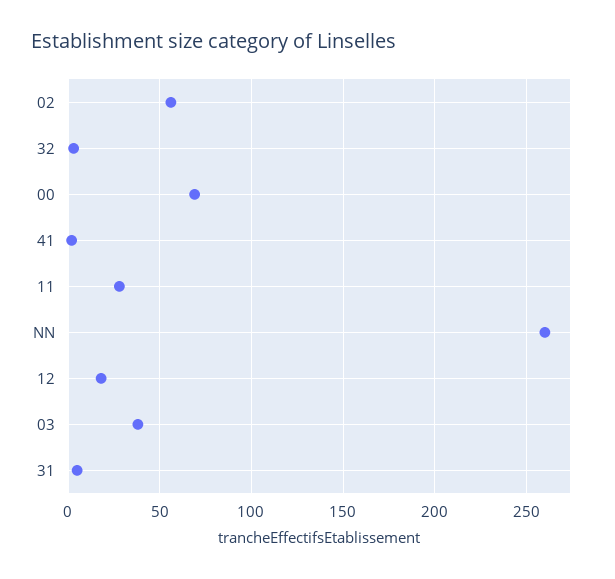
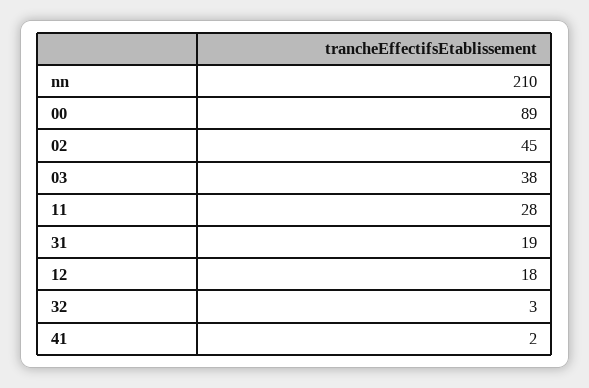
02: 55 -> 45
00: 70 -> 89
NN: 260 -> 210
31: 5 -> 19

